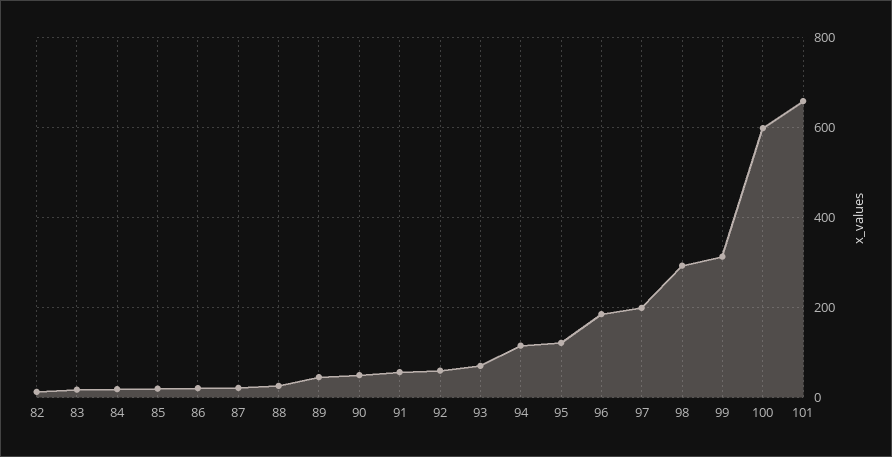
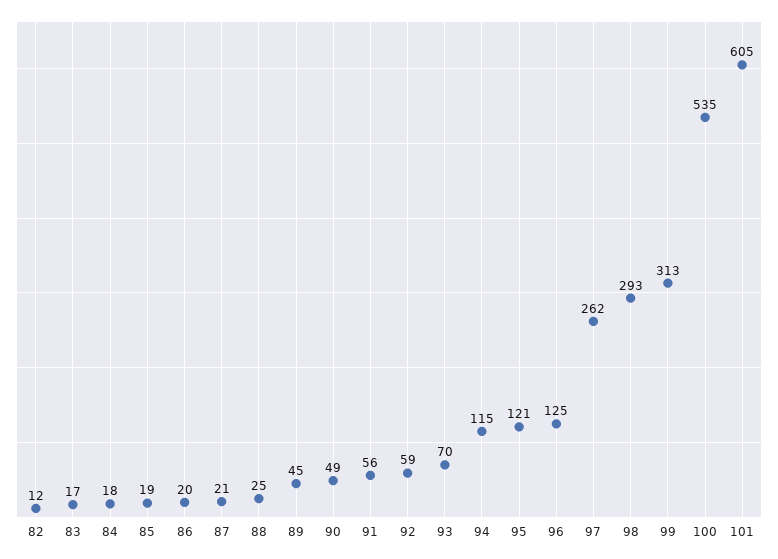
96: 180 -> 125
97: 200 -> 262
100: 600 -> 535
101: 660 -> 605

